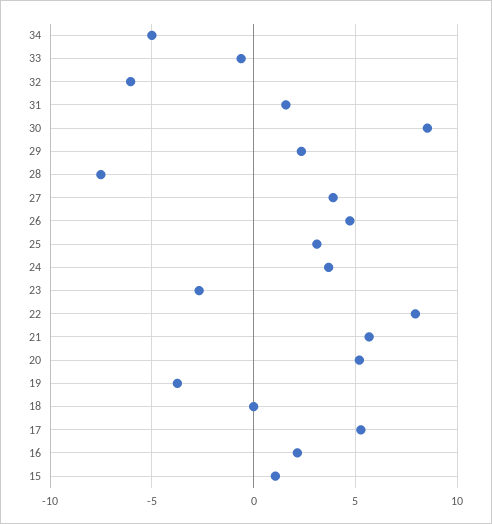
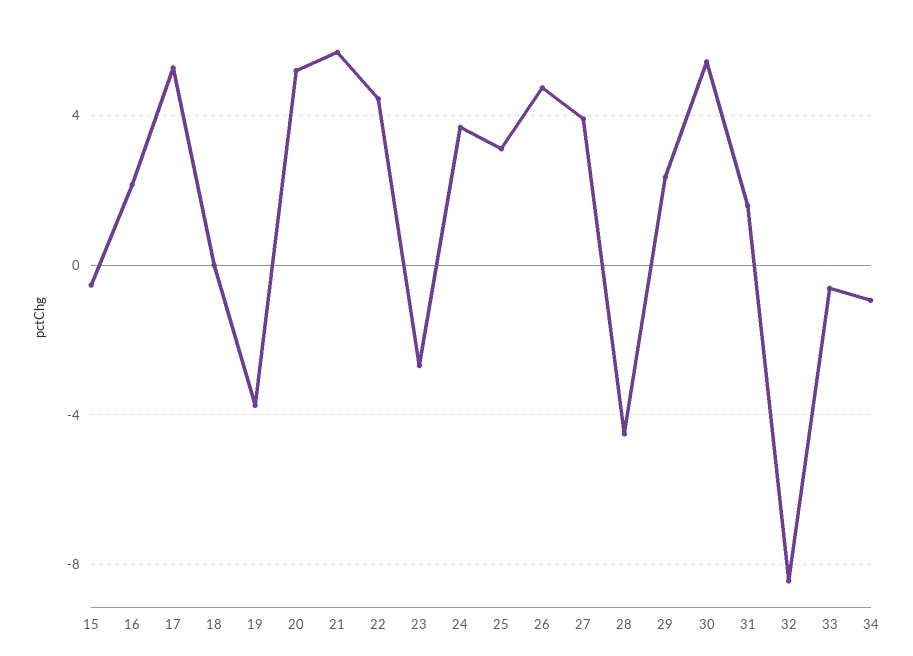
34: -5 -> -1
32: -6 -> -8.5
30: 8.5 -> 5.5
28: -7.5 -> -4.5
22: 8 -> 4.5
15: 1 -> -0.5

